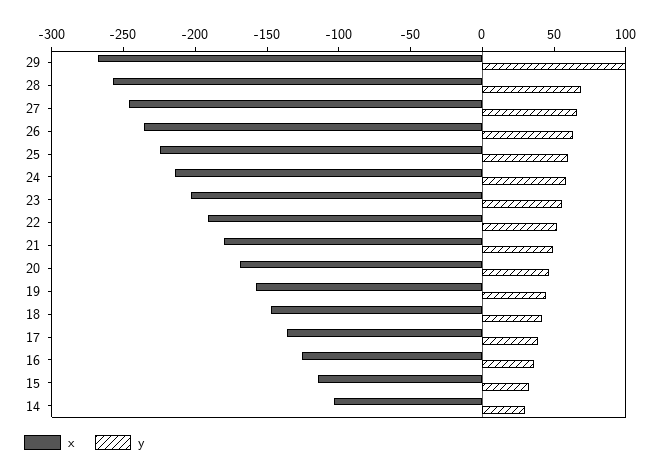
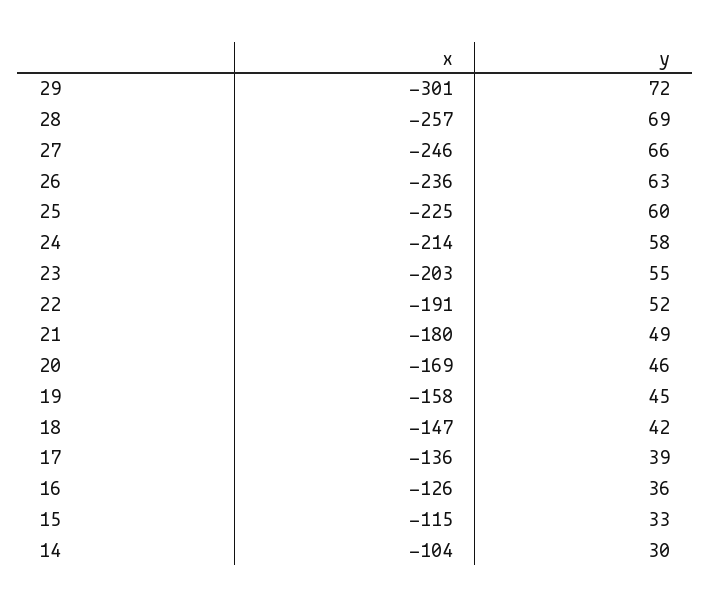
x, 29: -270 -> -301
y, 29: 100 -> 72

